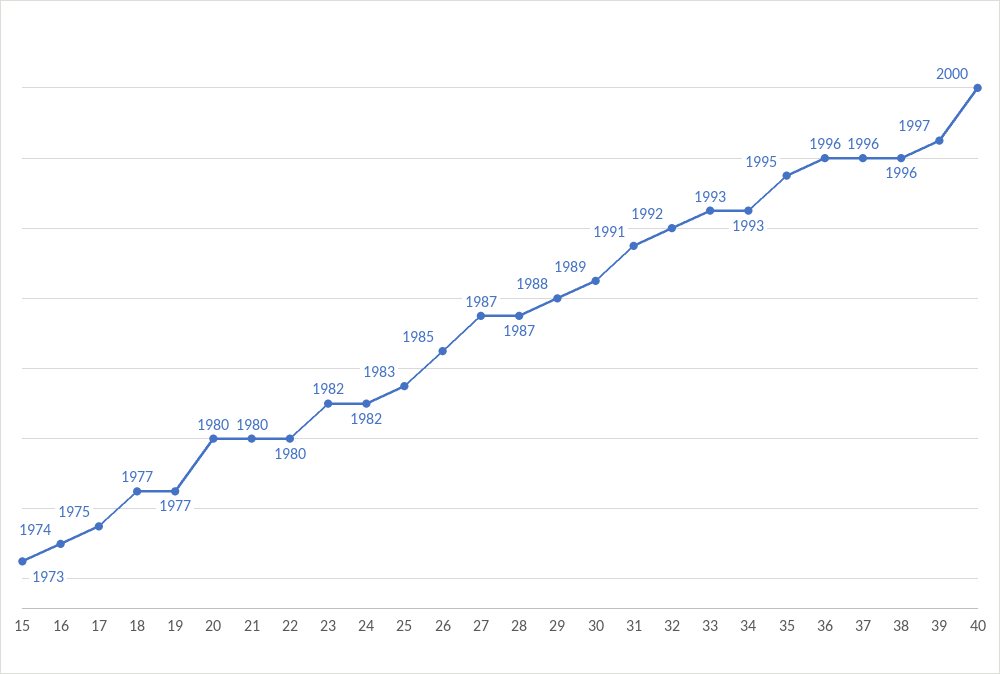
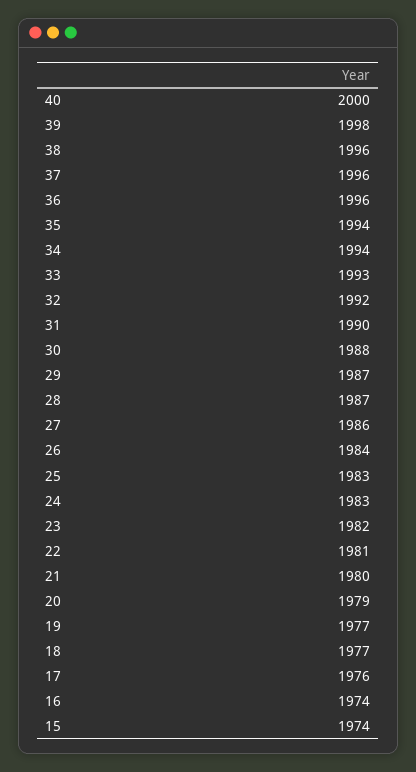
15: 1973 -> 1974
17: 1975 -> 1976
20: 1980 -> 1979
22: 1980 -> 1981
24: 1982 -> 1983
26: 1985 -> 1984
27: 1987 -> 1986
29: 1988 -> 1987
30: 1989 -> 1988
31: 1991 -> 1990
34: 1993 -> 1994
35: 1995 -> 1994
39: 1997 -> 1998

